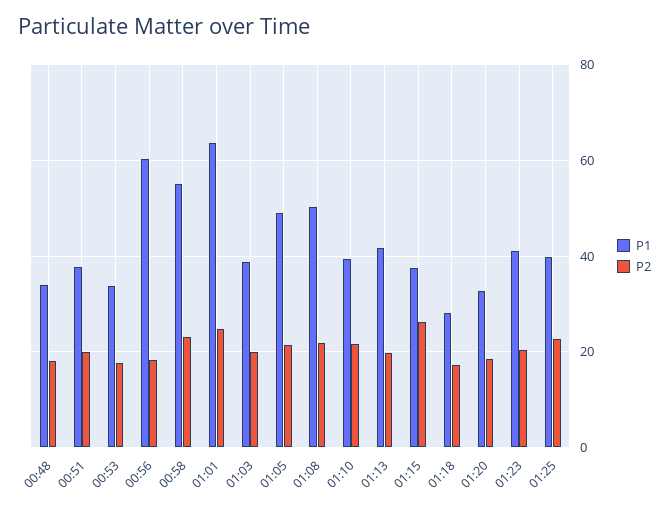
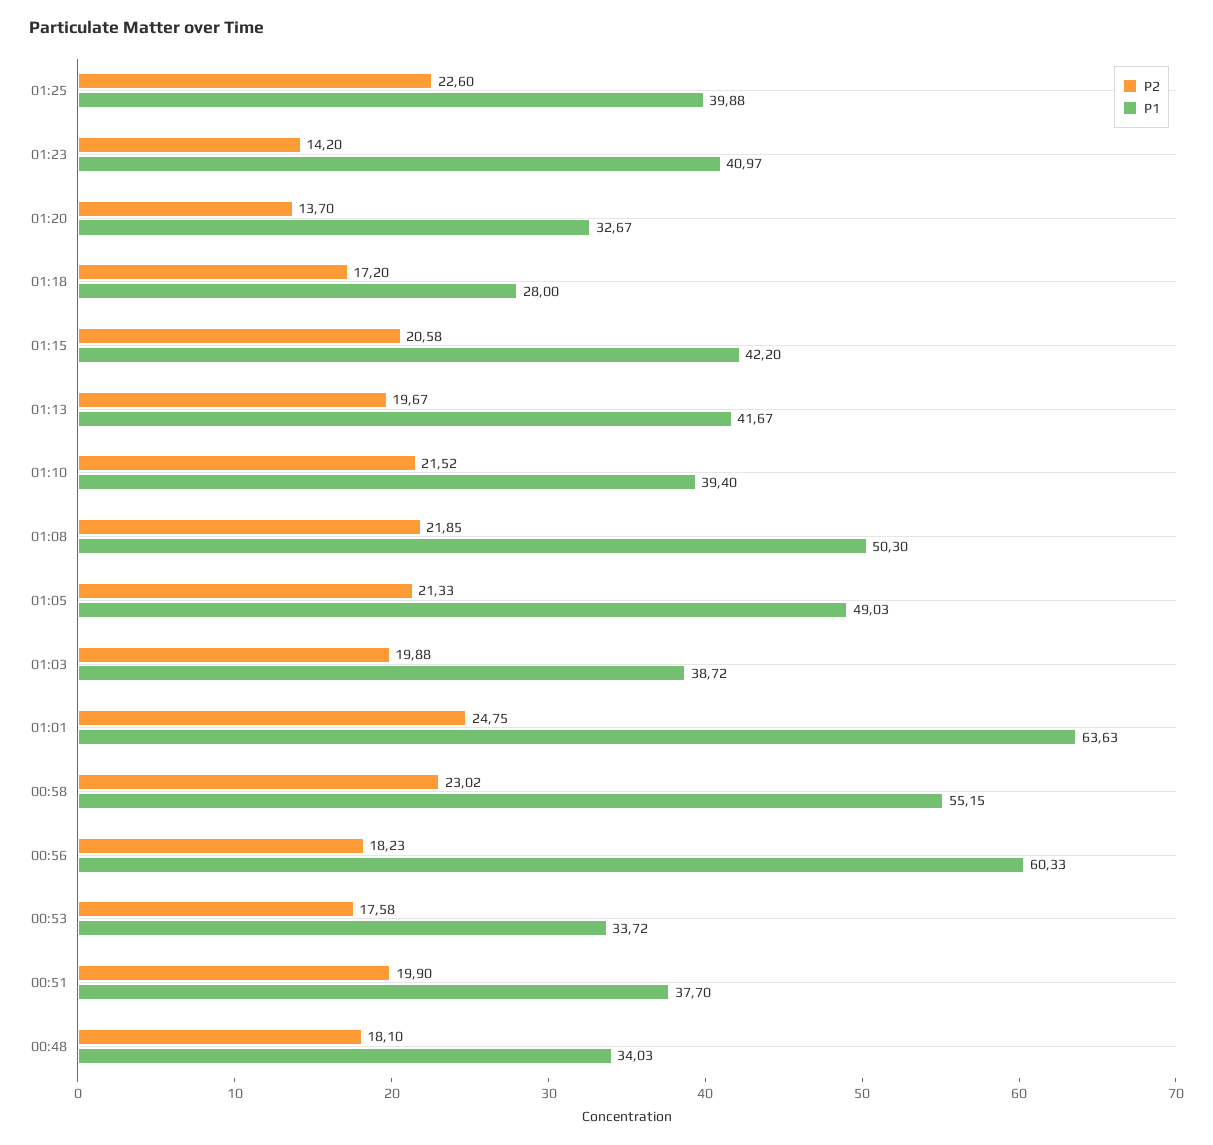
P1, 01:15: 38 -> 42.2
P2, 01:15: 26 -> 20.58
P2, 01:20: 18 -> 13.7
P2, 01:23: 20 -> 14.2

